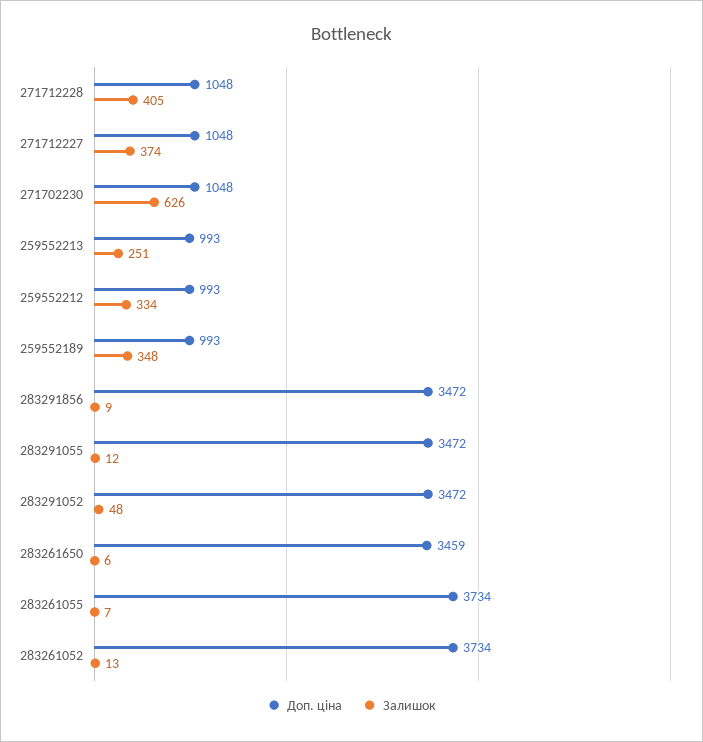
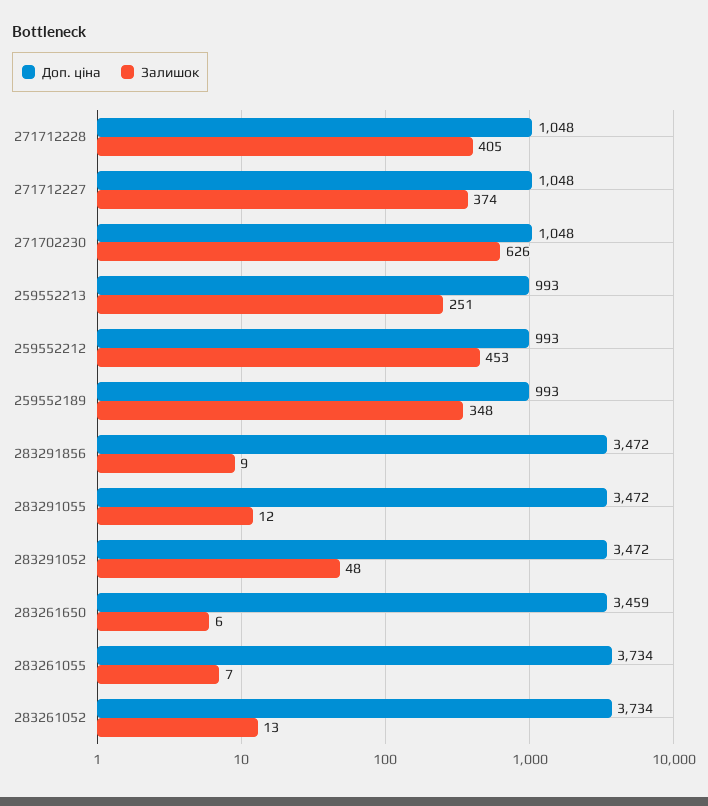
Залишок, 259552212: 334 -> 453

